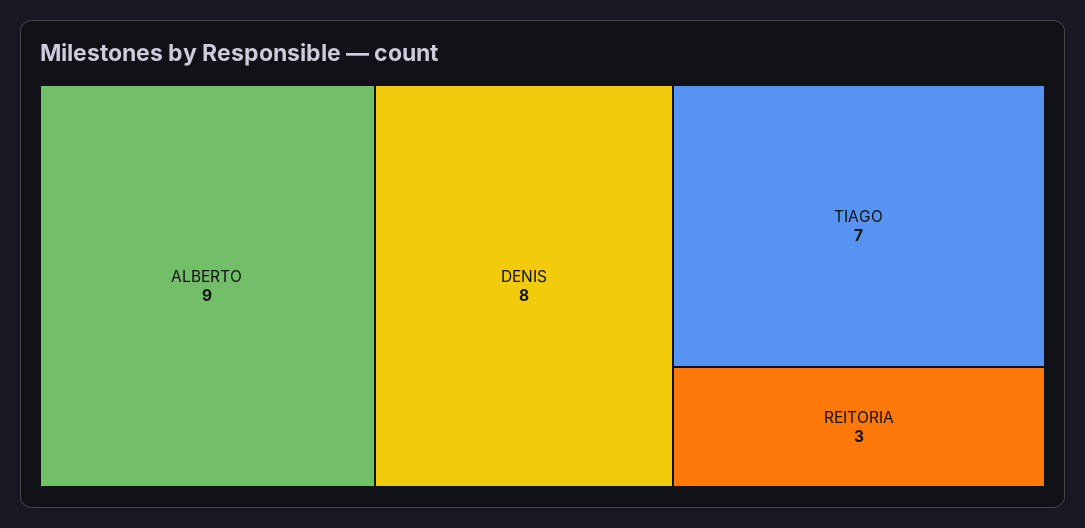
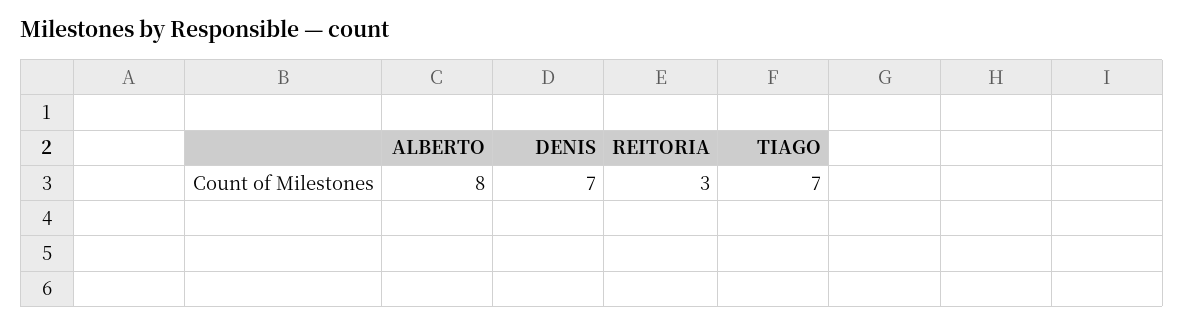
ALBERTO: 9 -> 8
DENIS: 8 -> 7

